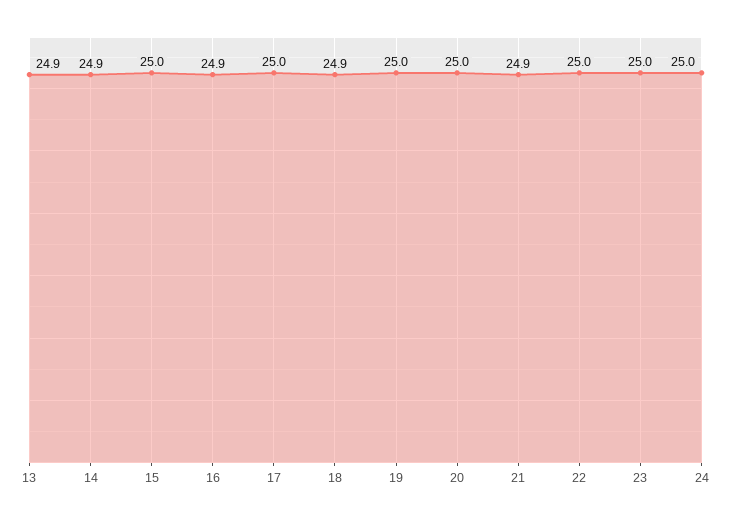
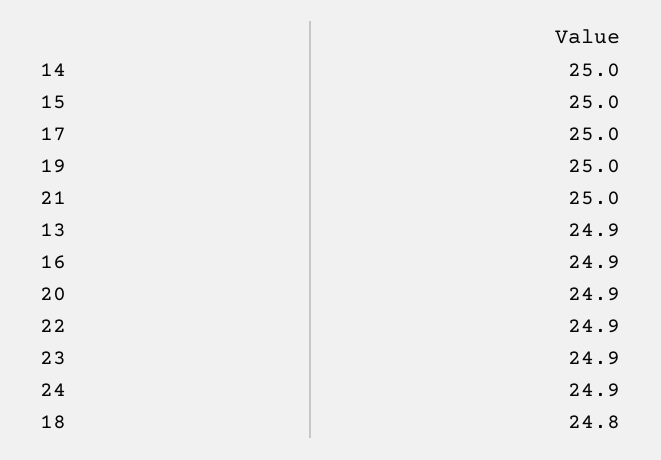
14: 24.9 -> 25
18: 24.9 -> 24.8
20: 25 -> 24.9
21: 24.9 -> 25
22: 25 -> 24.9
23: 25 -> 24.9
24: 25 -> 24.9

